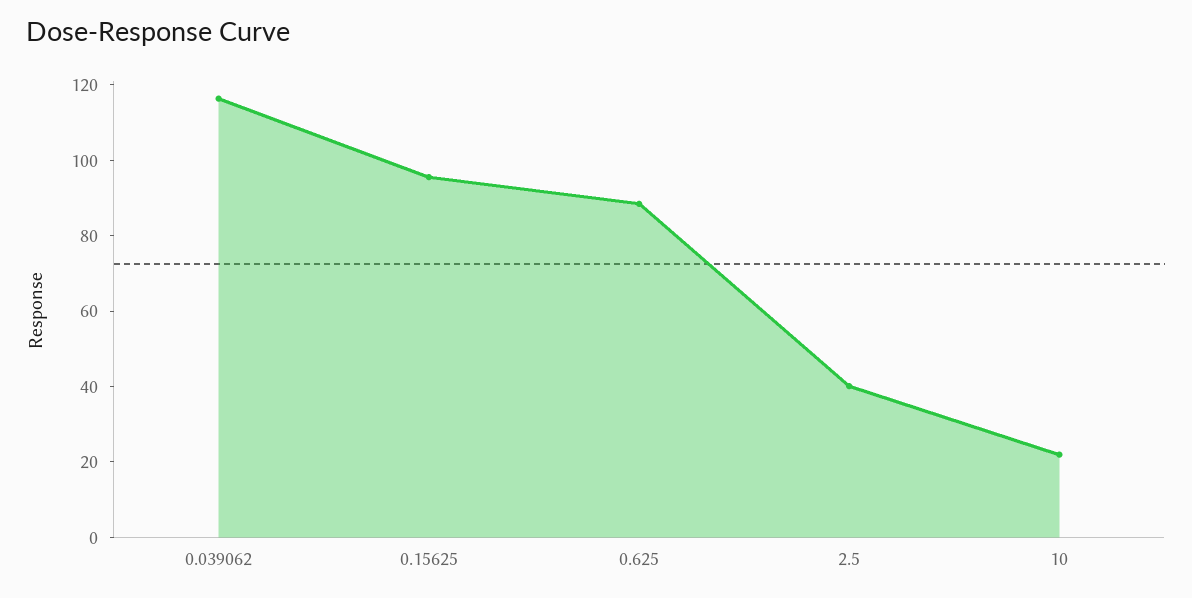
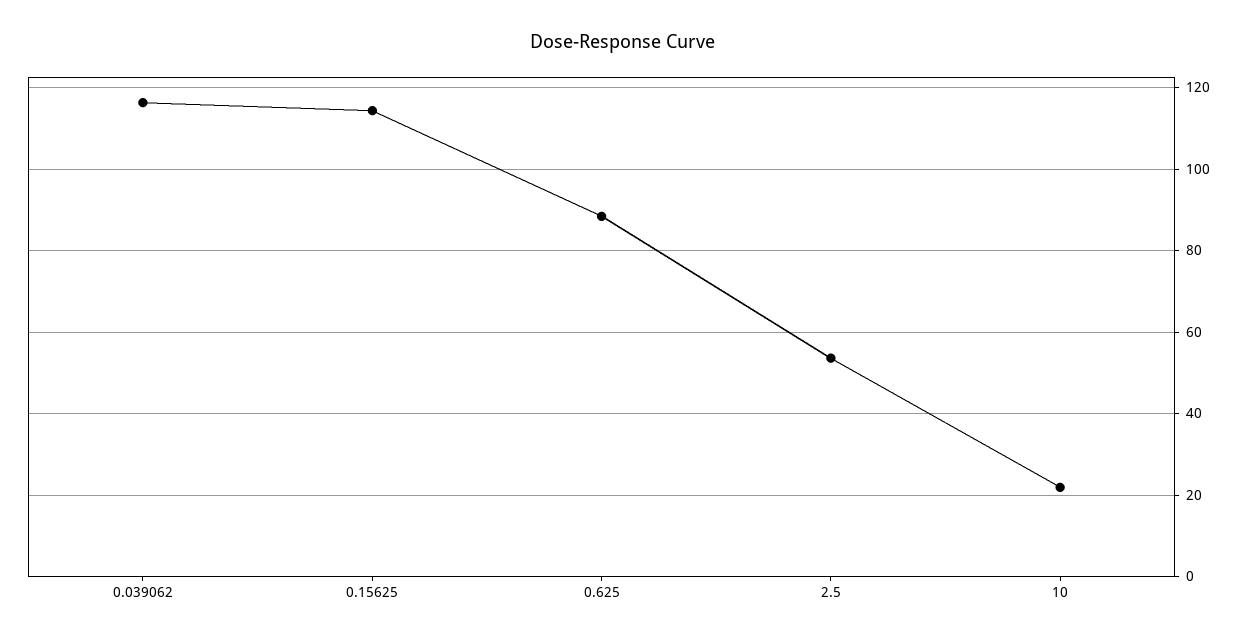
0.15625: 95 -> 114
2.5: 40 -> 54

